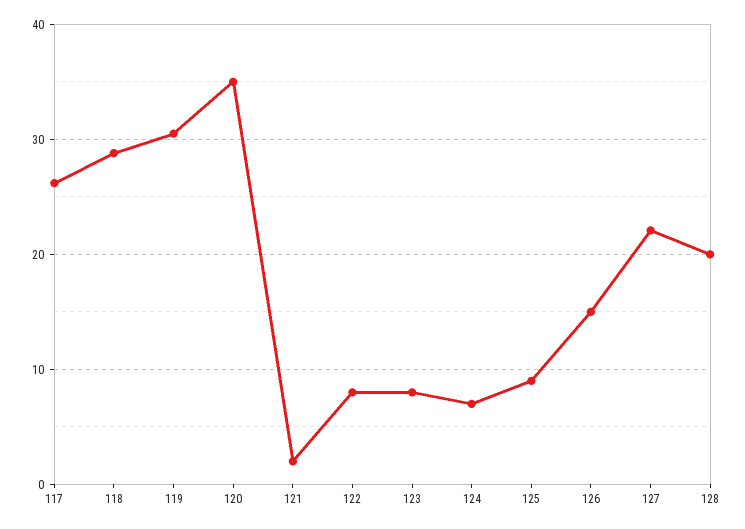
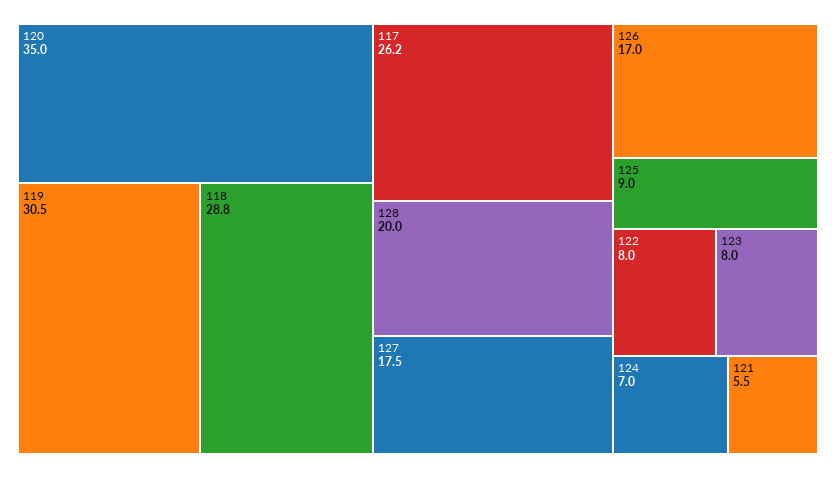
121: 2 -> 5.5
126: 15 -> 17
127: 22 -> 17.5

